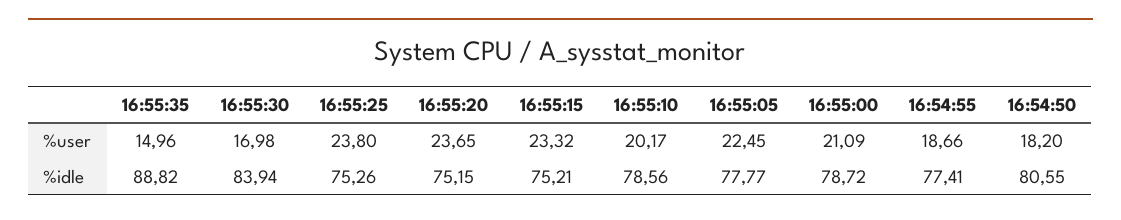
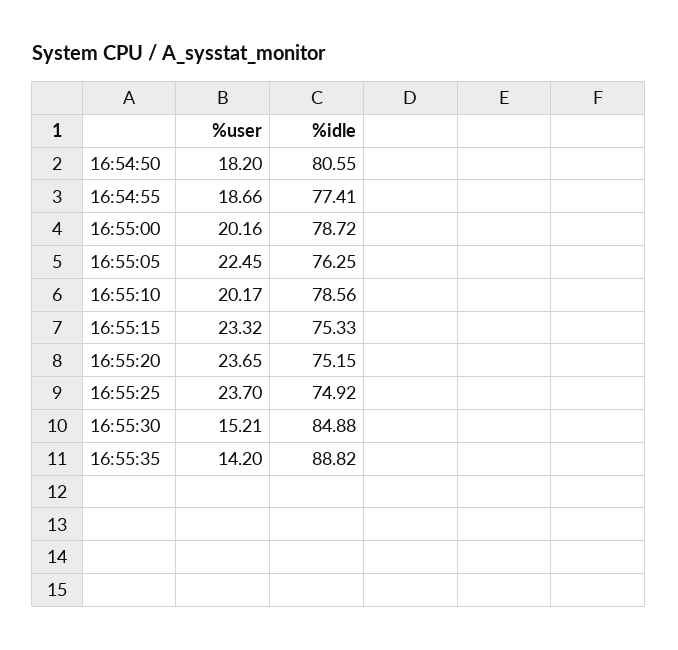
16:55:35, %user: 14.96 -> 14.2
16:55:30, %user: 16.98 -> 15.21
16:55:25, %user: 23.8 -> 23.7
16:55:00, %user: 21.09 -> 20.16
16:55:30, %idle: 83.94 -> 84.88
16:55:25, %idle: 75.26 -> 74.92
16:55:15, %idle: 75.21 -> 75.33
16:55:05, %idle: 77.77 -> 76.25

